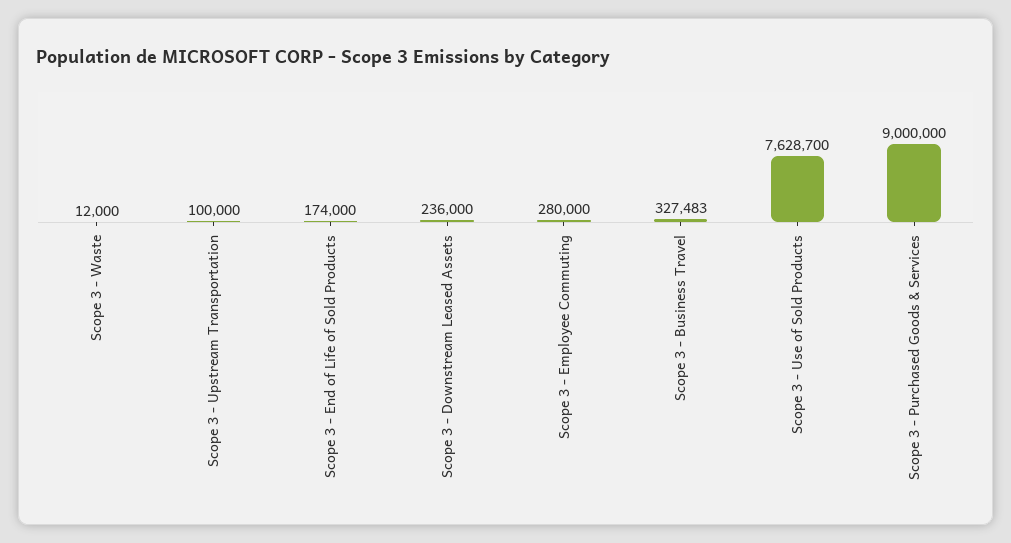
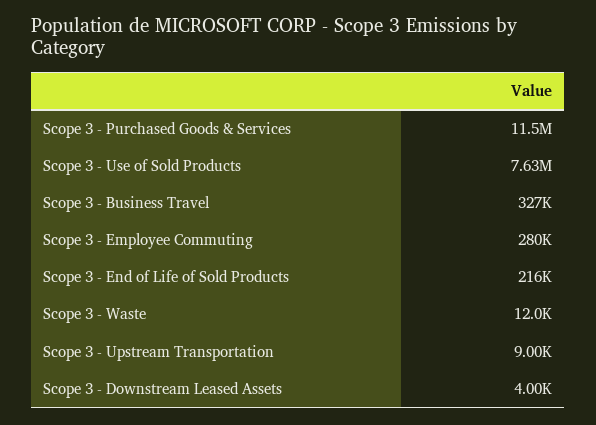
Scope 3 - Upstream Transportation: 100000 -> 9000
Scope 3 - End of Life of Sold Products: 174000 -> 216000
Scope 3 - Downstream Leased Assets: 236000 -> 4000
Scope 3 - Purchased Goods & Services: 9000000 -> 11500000

